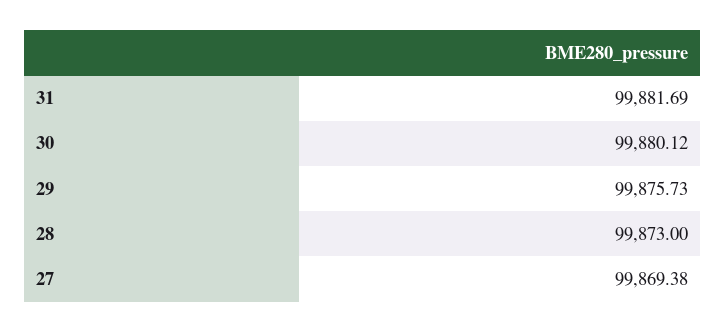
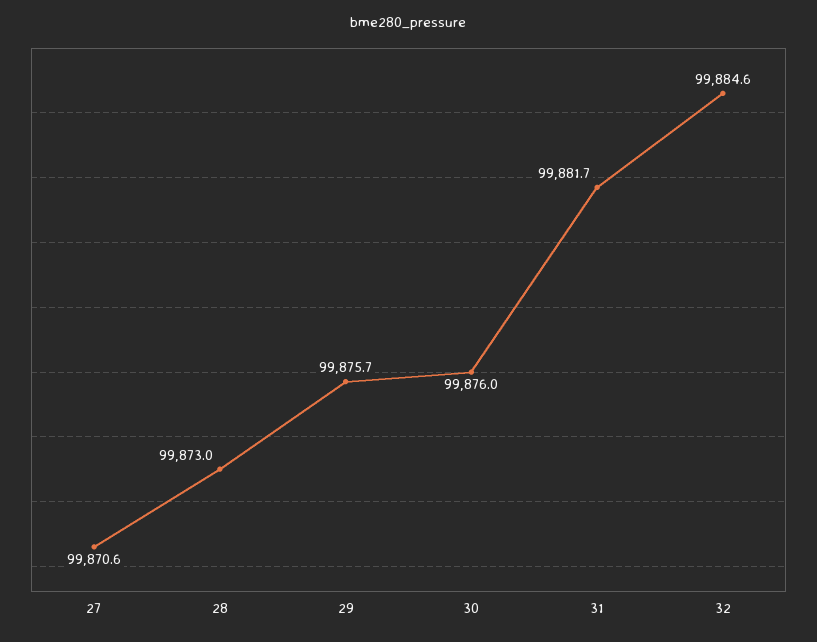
30: 99880.12 -> 99876
27: 99869.38 -> 99870.6
32: none -> 99884.6

